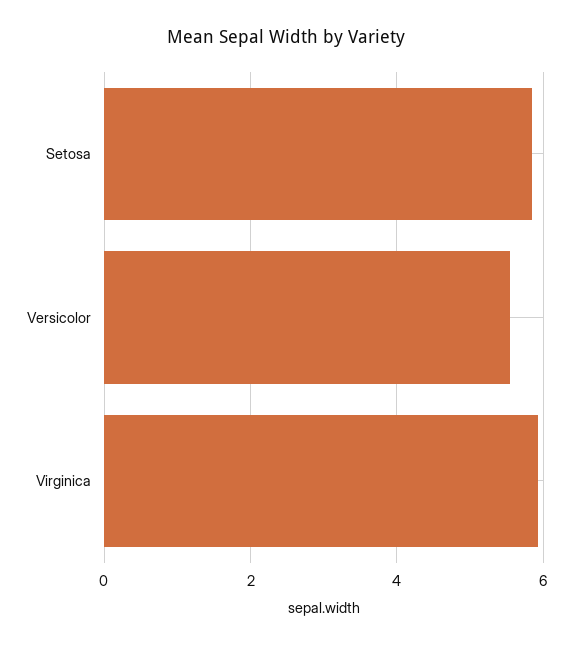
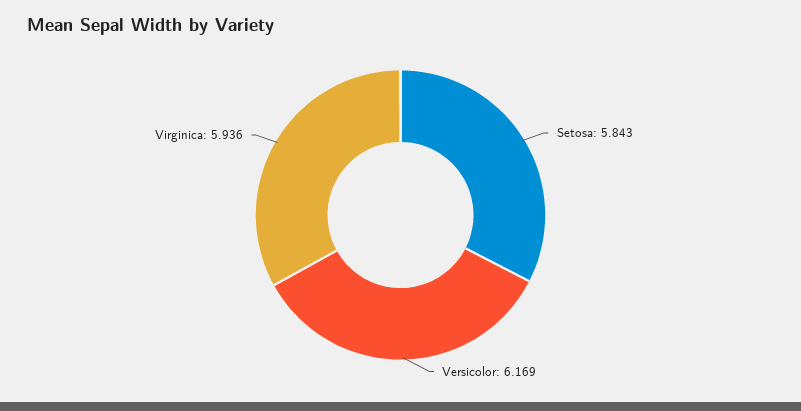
Versicolor: 5.6 -> 6.169

